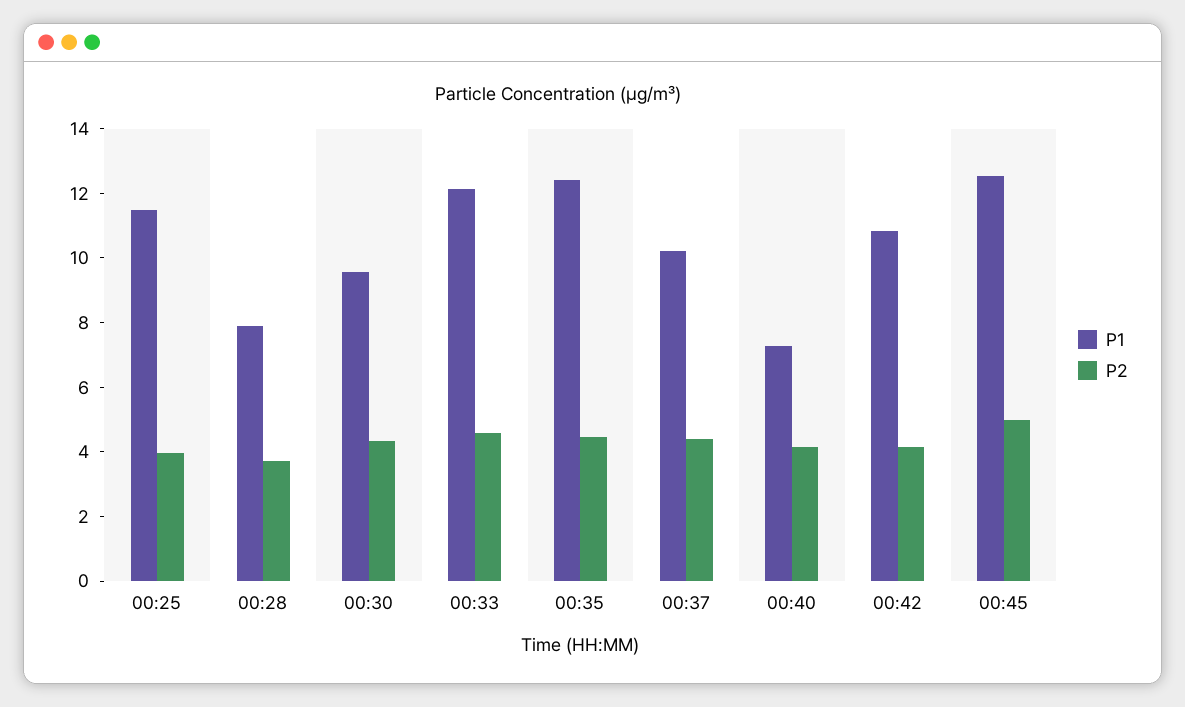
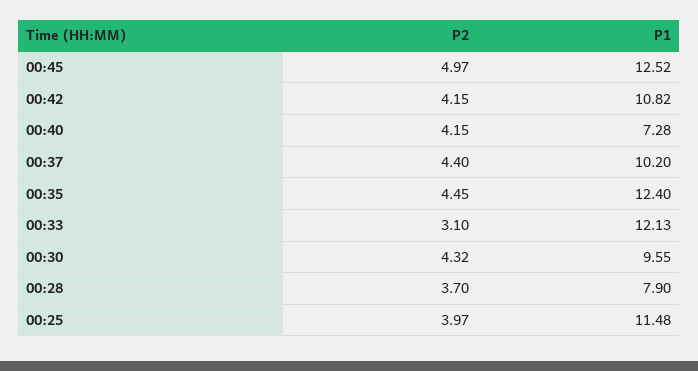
P2, 00:33: 4.5 -> 3.1

